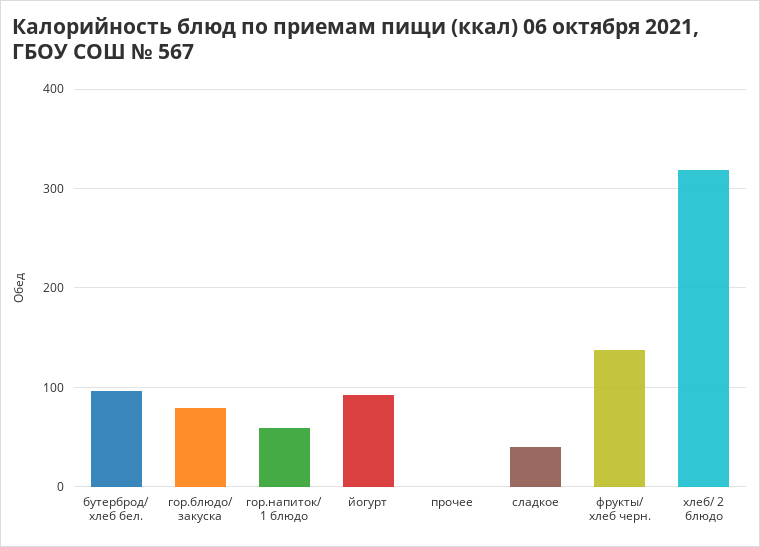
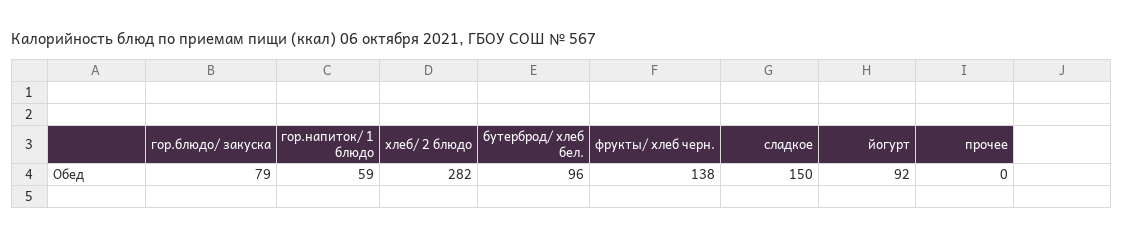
сладкое: 40 -> 150
хлеб/ 2 блюдо: 320 -> 282

